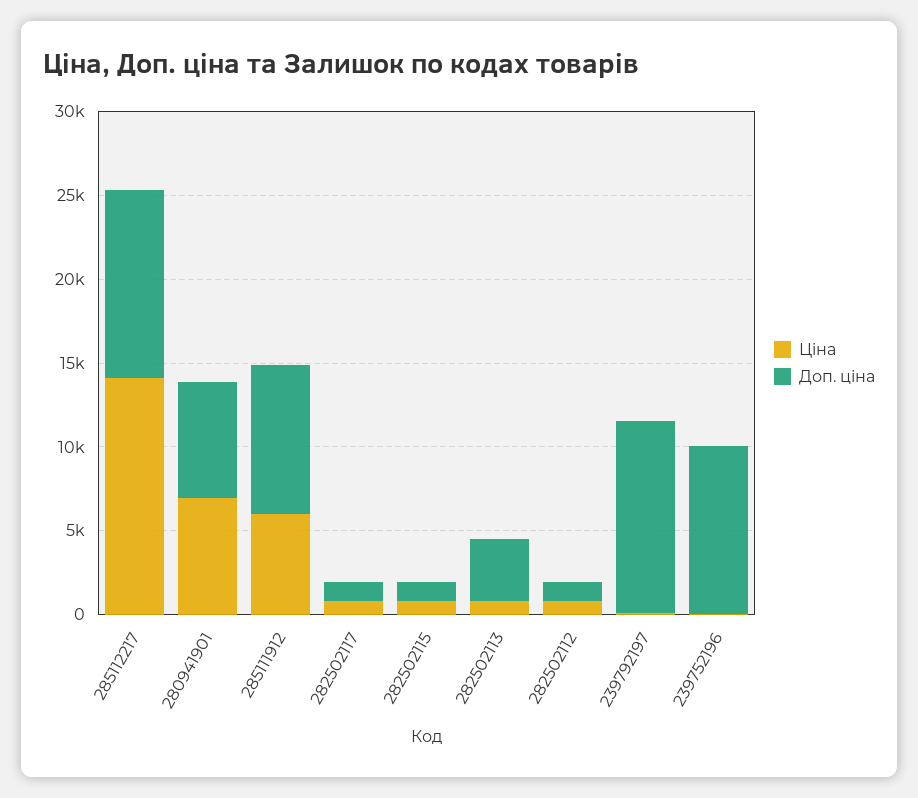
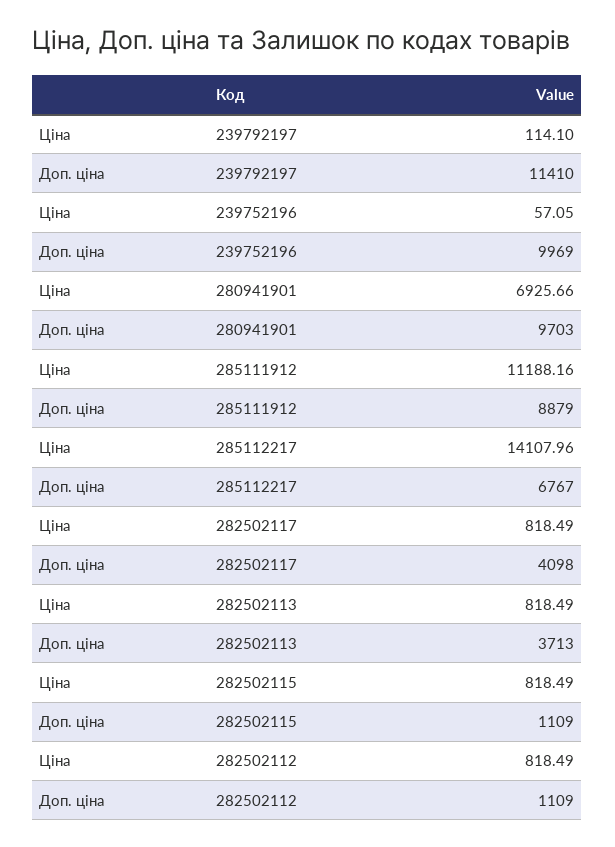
Доп. ціна, 285112217: 11000 -> 6767
Доп. ціна, 280941901: 7000 -> 9703
Ціна, 285111912: 6000 -> 11188.16
Доп. ціна, 282502117: 1000 -> 4098

